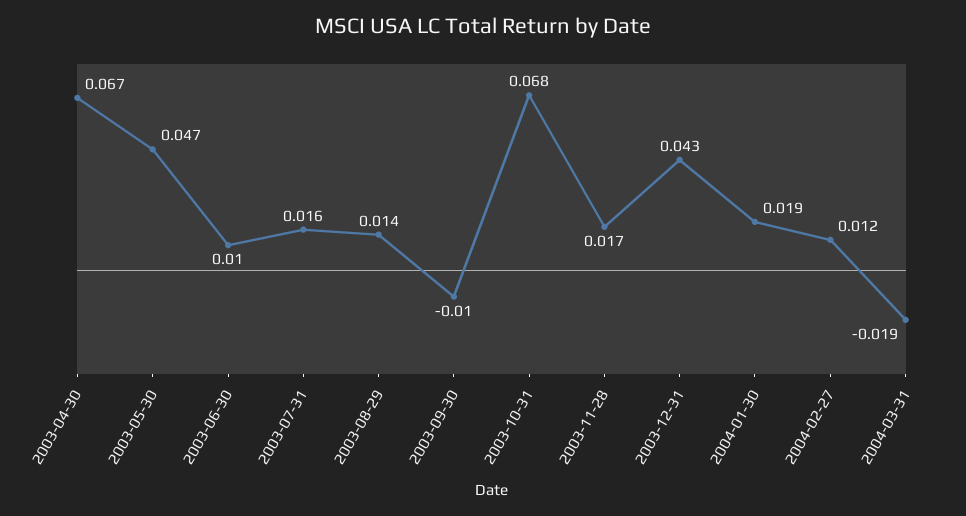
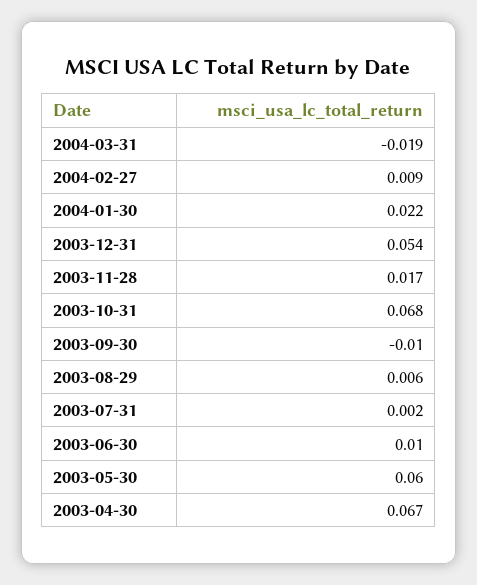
2003-05-30: 0.047 -> 0.06
2003-07-31: 0.016 -> 0.002
2003-08-29: 0.014 -> 0.006
2003-12-31: 0.043 -> 0.054
2004-01-30: 0.019 -> 0.022
2004-02-27: 0.012 -> 0.009

